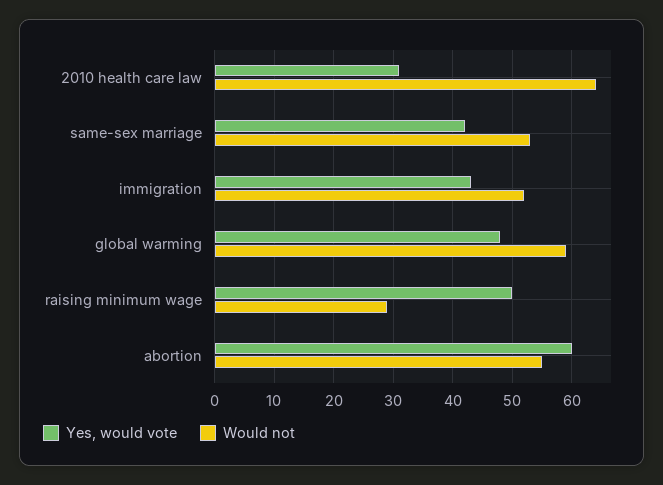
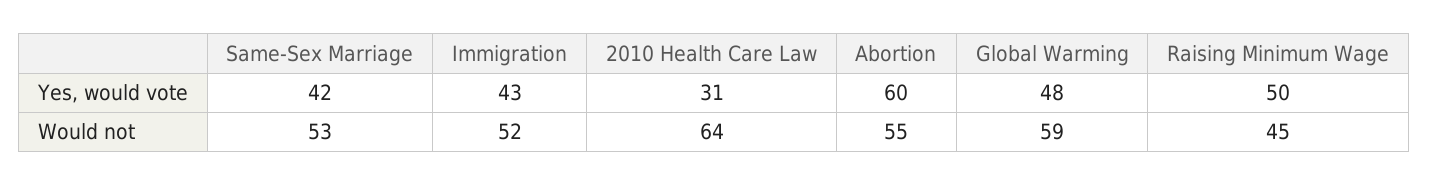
Would not, raising minimum wage: 30 -> 45

